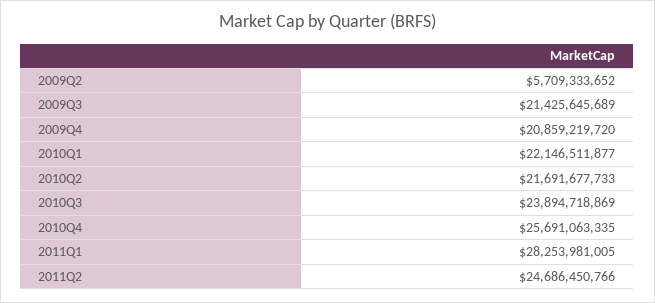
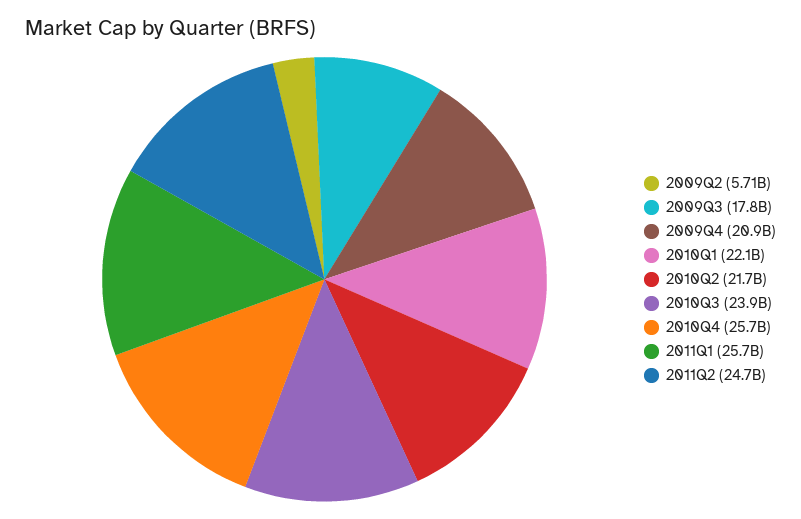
2009Q3: 21425645689 -> 17800000000
2011Q1: 28253981005 -> 25700000000

